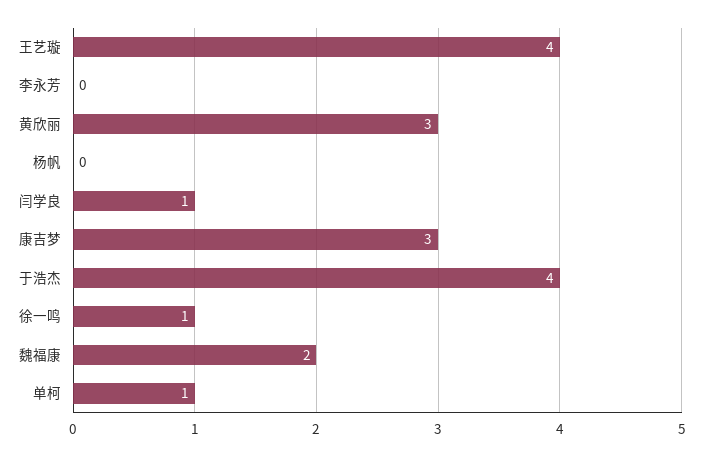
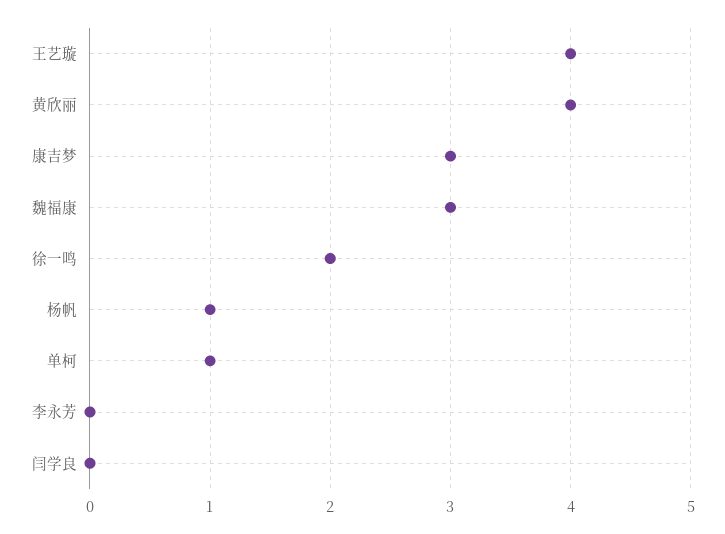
黄欣丽: 3 -> 4
杨帆: 0 -> 1
闫学良: 1 -> 0
于浩杰: 4 -> none
徐一鸣: 1 -> 2
魏福康: 2 -> 3

